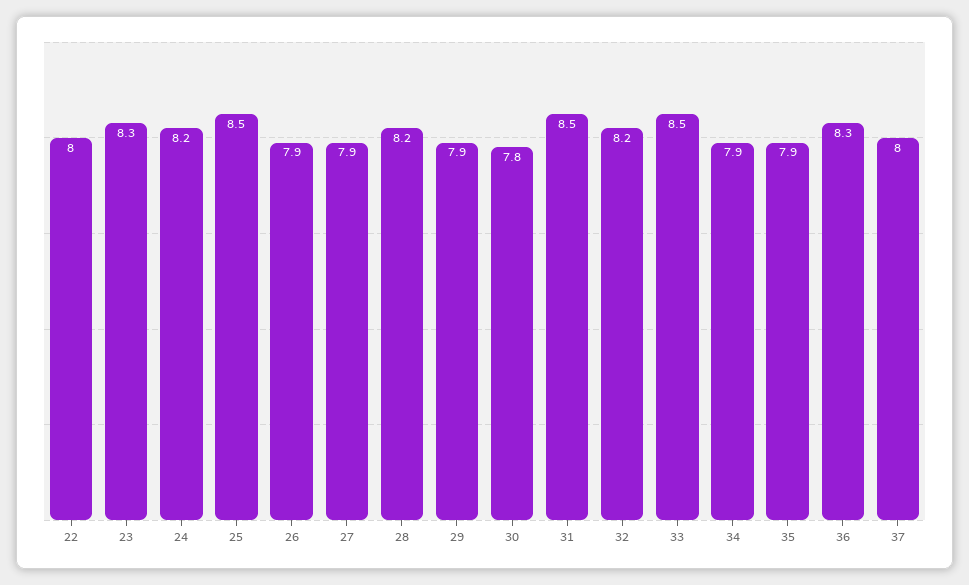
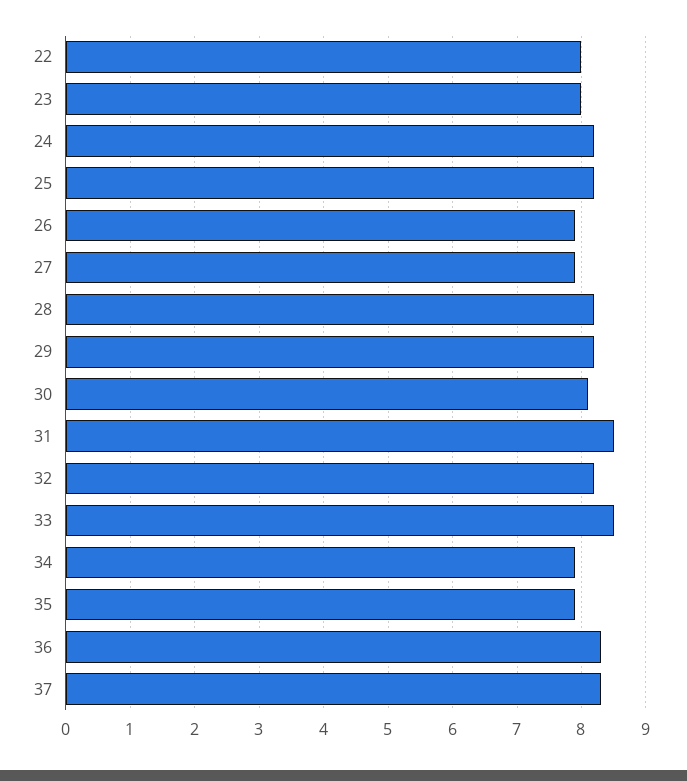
23: 8.3 -> 8
25: 8.5 -> 8.2
29: 7.9 -> 8.2
30: 7.8 -> 8.1
37: 8 -> 8.3

